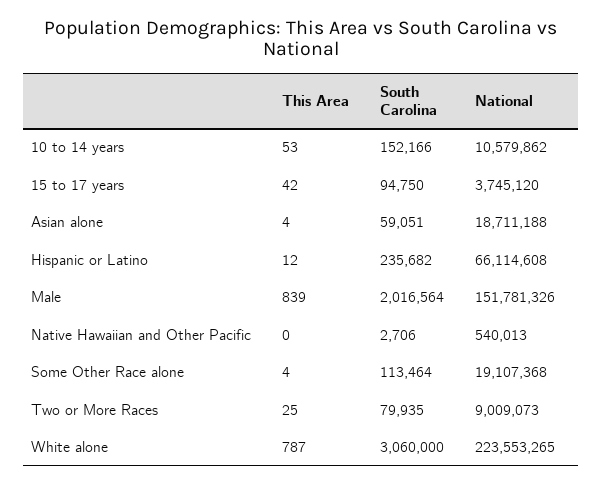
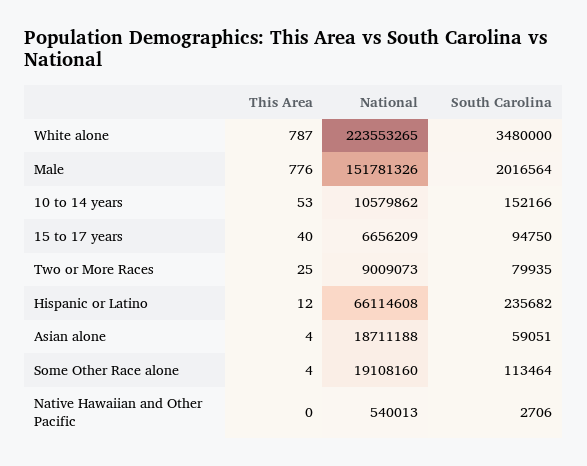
This Area, 15 to 17 years: 42 -> 40
National, 15 to 17 years: 3745120 -> 6656209
This Area, Male: 839 -> 776
National, Some Other Race alone: 19107368 -> 19108160
South Carolina, White alone: 3060000 -> 3480000

